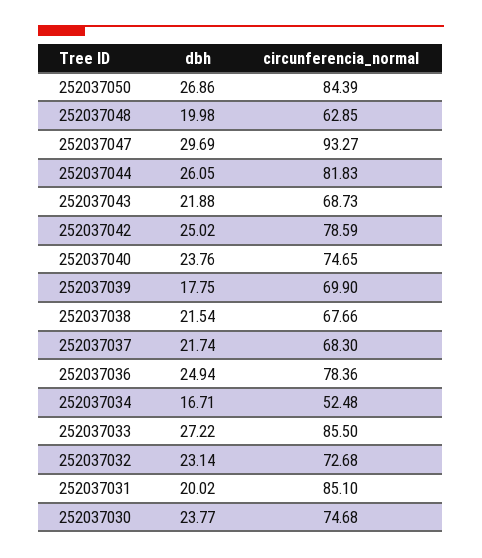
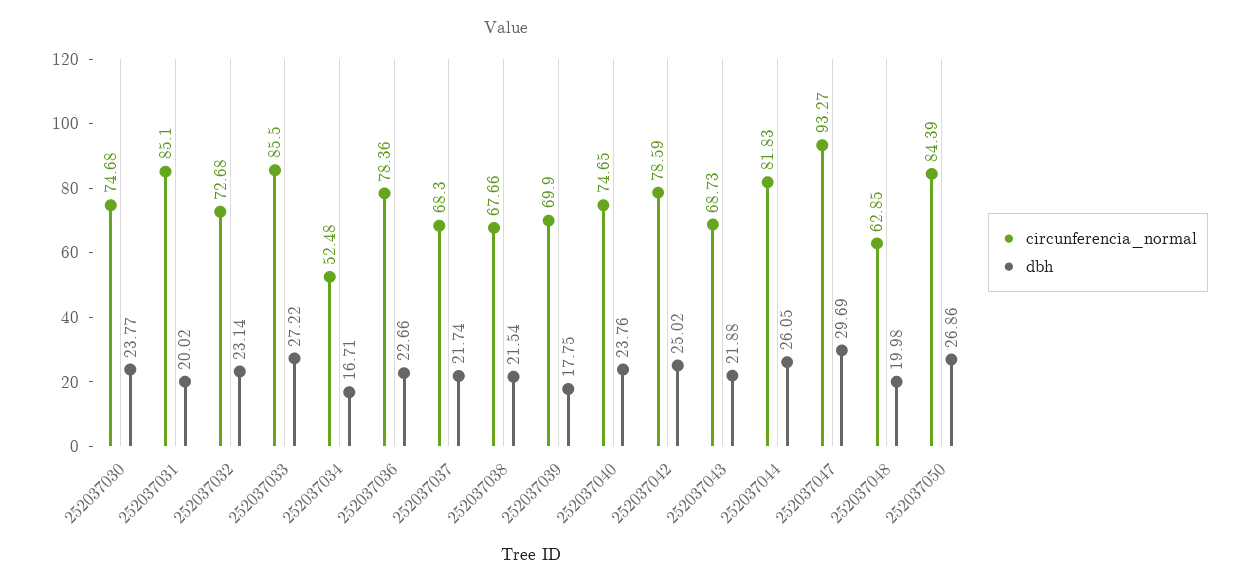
dbh, 252037036: 24.94 -> 22.66

